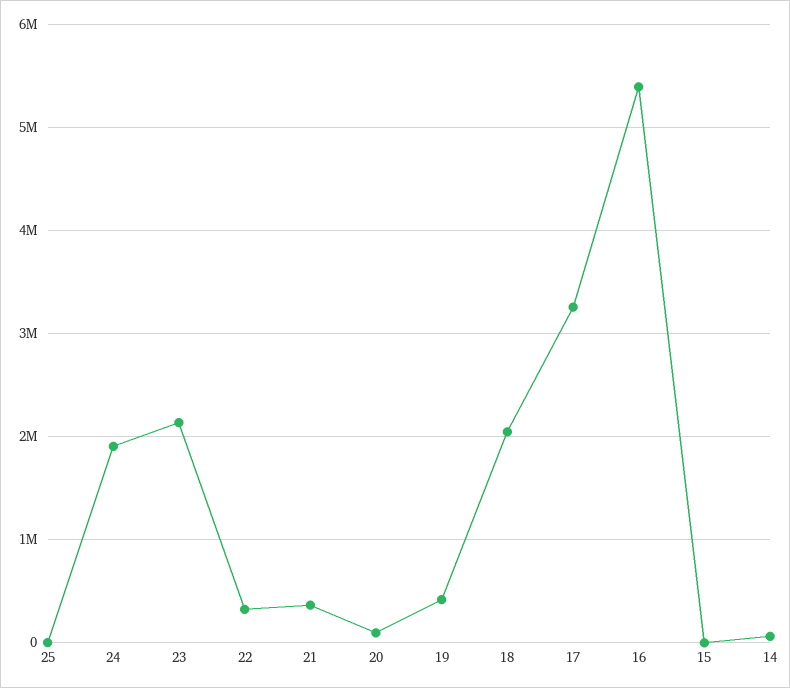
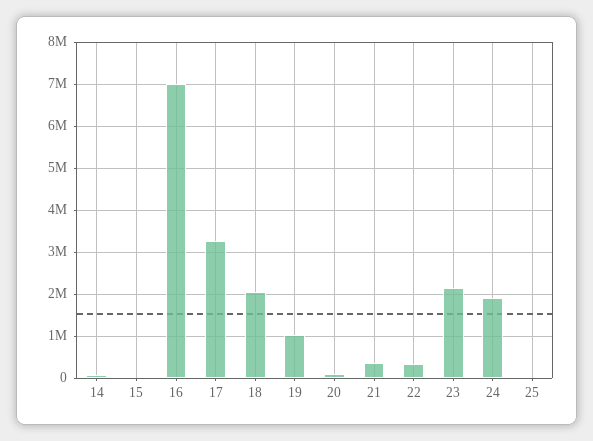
19: 400000 -> 1000000
16: 5400000 -> 7000000

